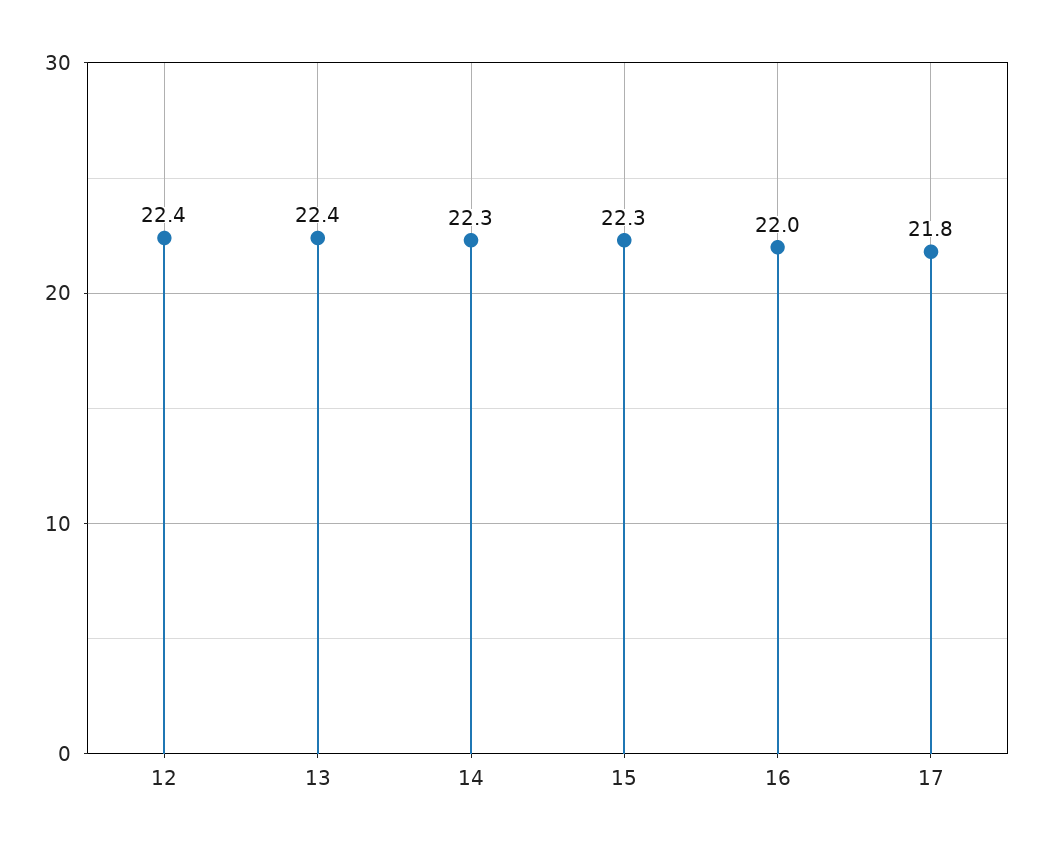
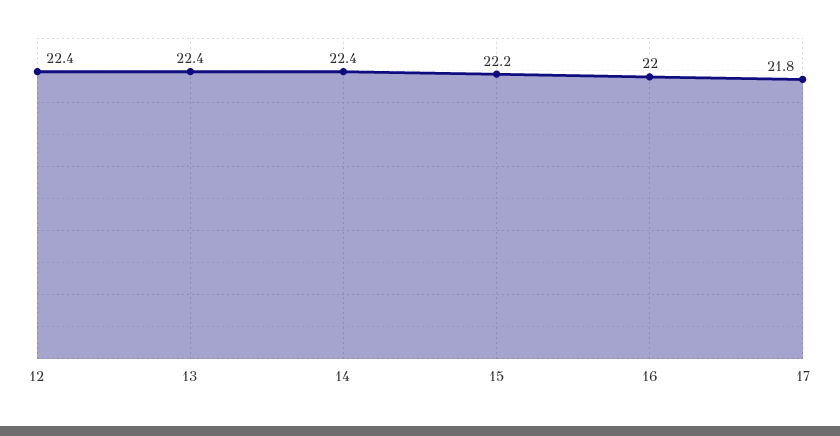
14: 22.3 -> 22.4
15: 22.3 -> 22.2

